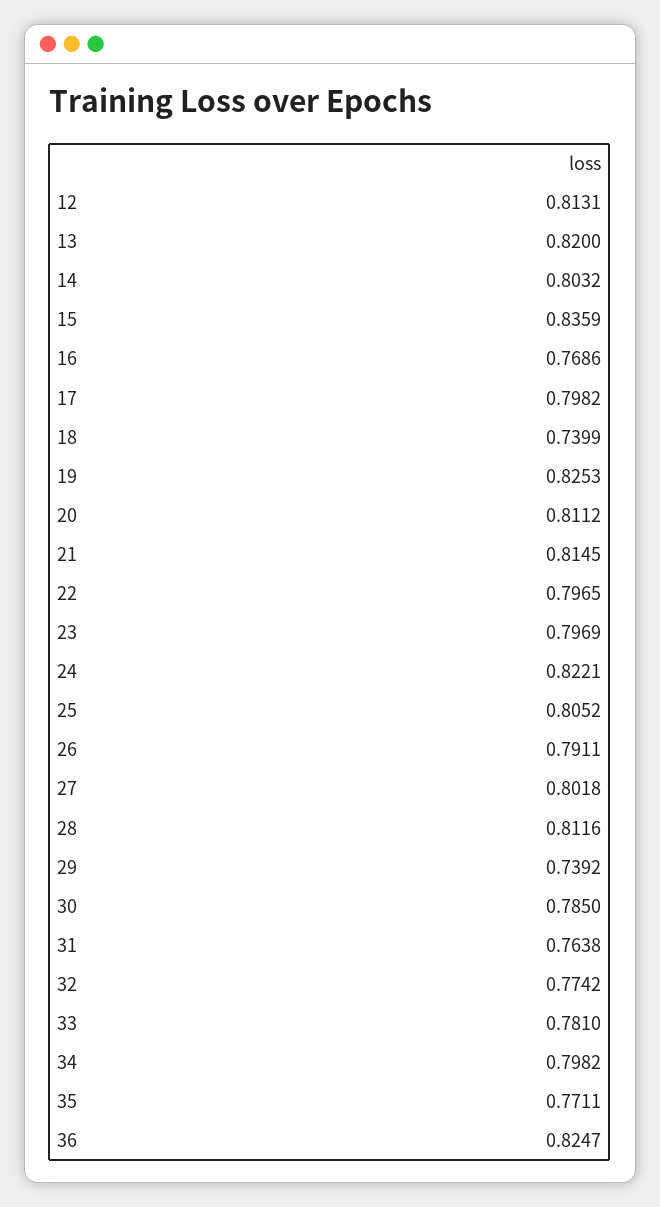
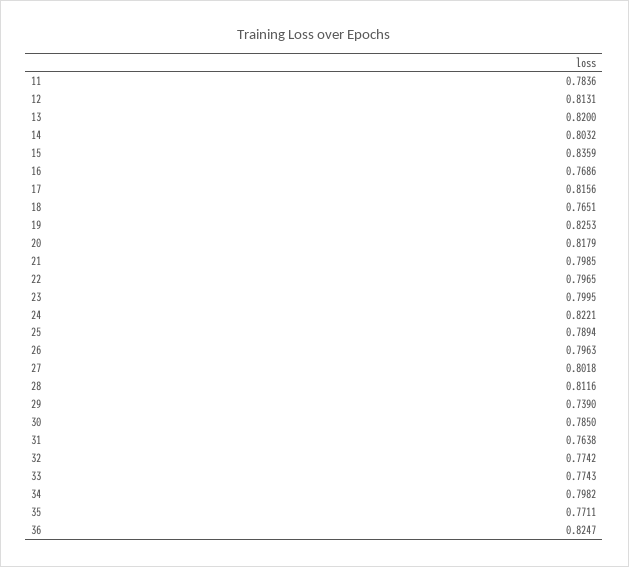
17: 0.7982 -> 0.8156
18: 0.7399 -> 0.7651
20: 0.8112 -> 0.8179
21: 0.8145 -> 0.7985
23: 0.7969 -> 0.7995
25: 0.8052 -> 0.7894
26: 0.7911 -> 0.7963
29: 0.7392 -> 0.739
33: 0.781 -> 0.7743
11: none -> 0.7836

